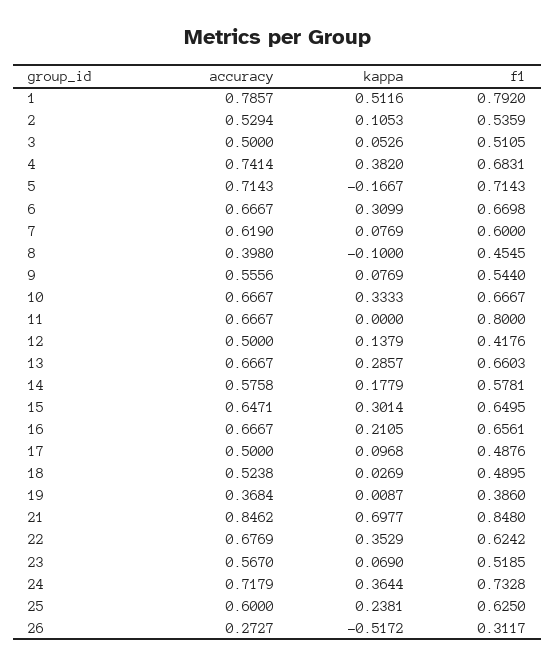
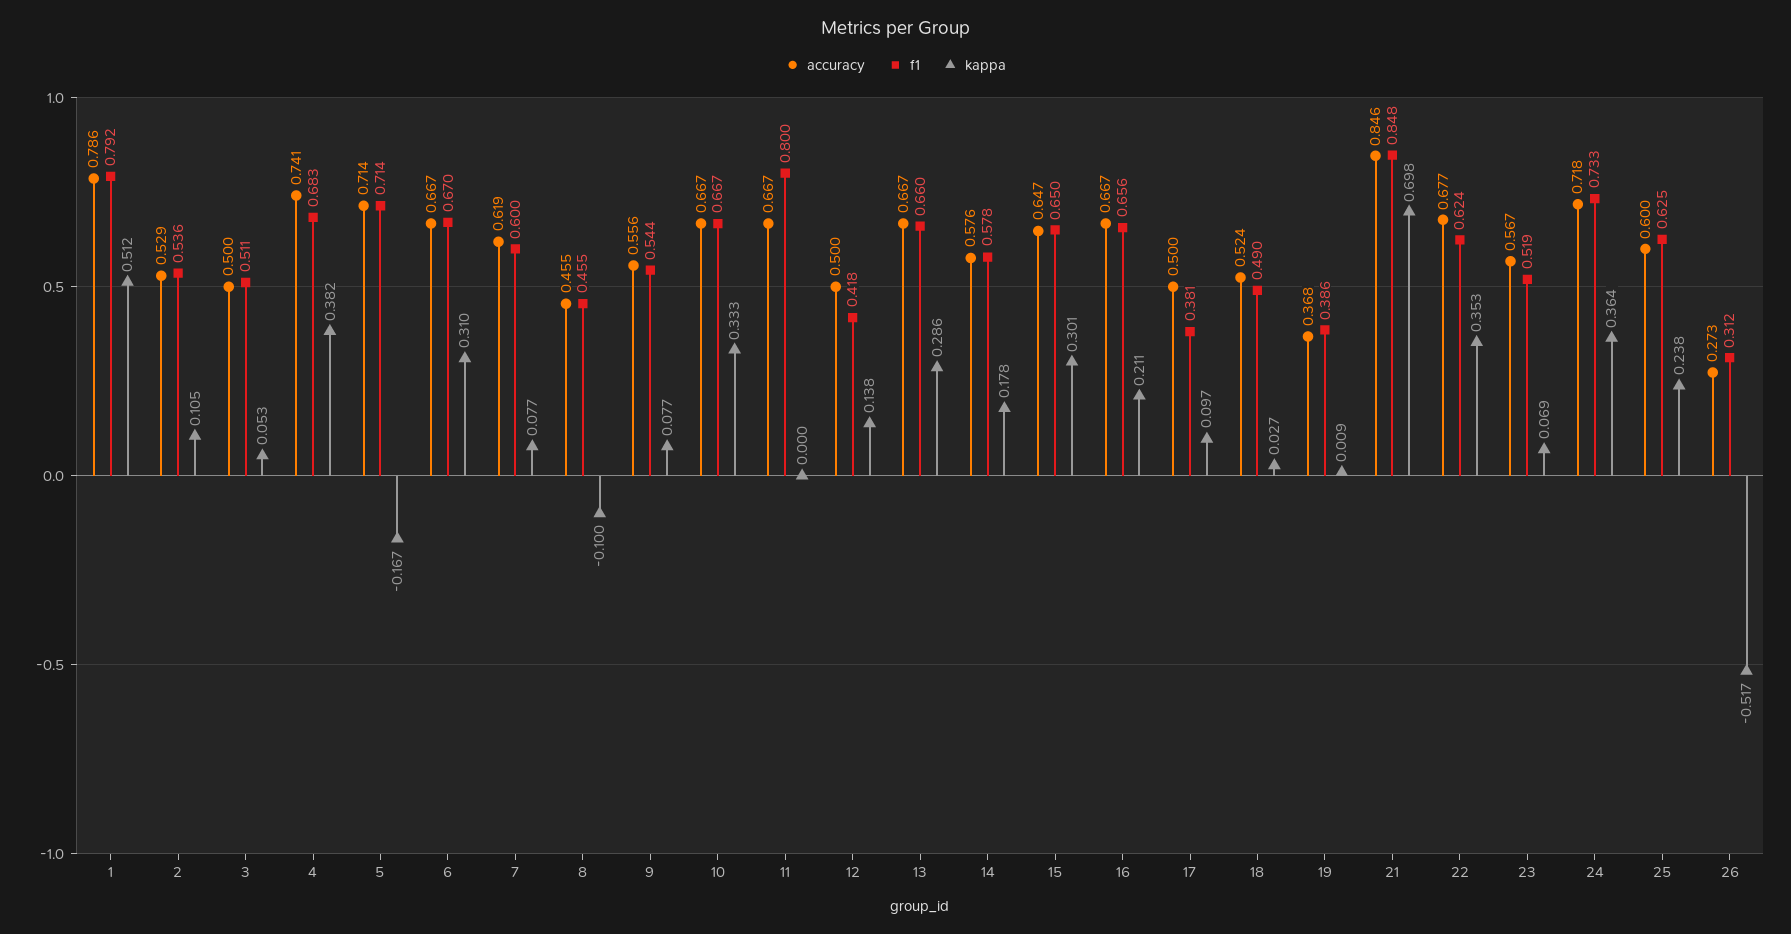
accuracy, 8: 0.398 -> 0.455
f1, 17: 0.4876 -> 0.381

